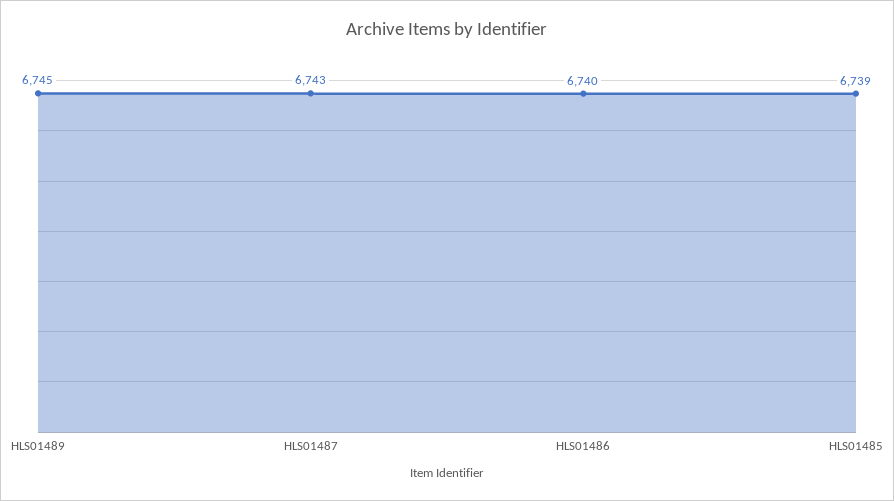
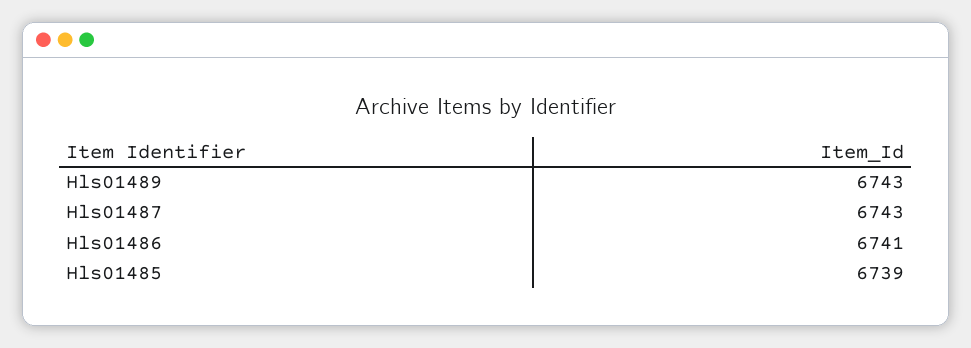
HLS01489: 6745 -> 6743
HLS01486: 6740 -> 6741

